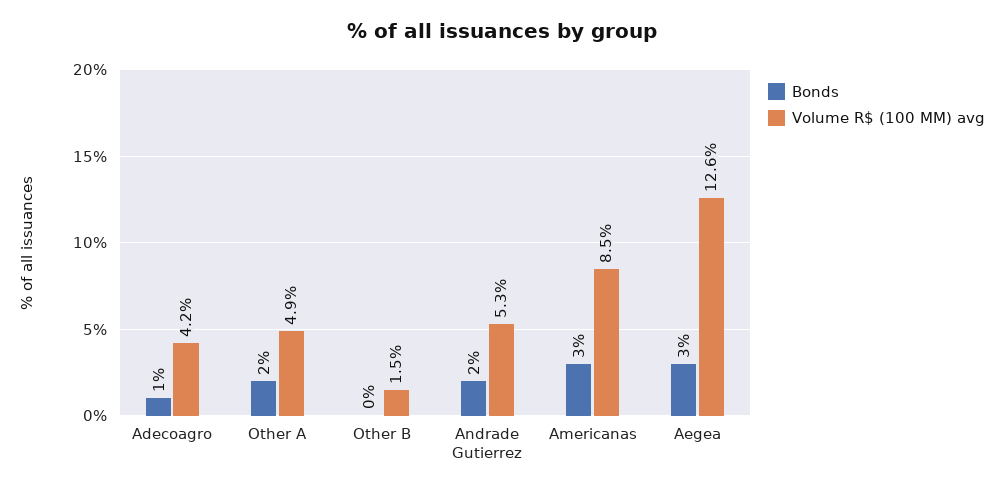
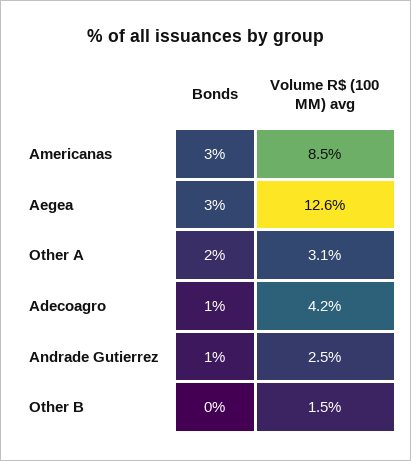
Volume R$ (100 MM) avg, Other A: 4.9 -> 3.1
Bonds, Andrade Gutierrez: 2 -> 1
Volume R$ (100 MM) avg, Andrade Gutierrez: 5.3 -> 2.5

